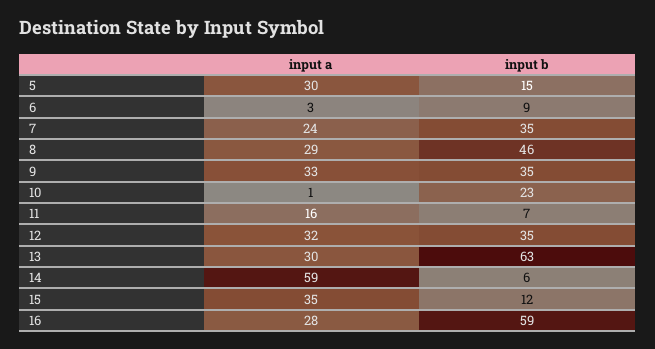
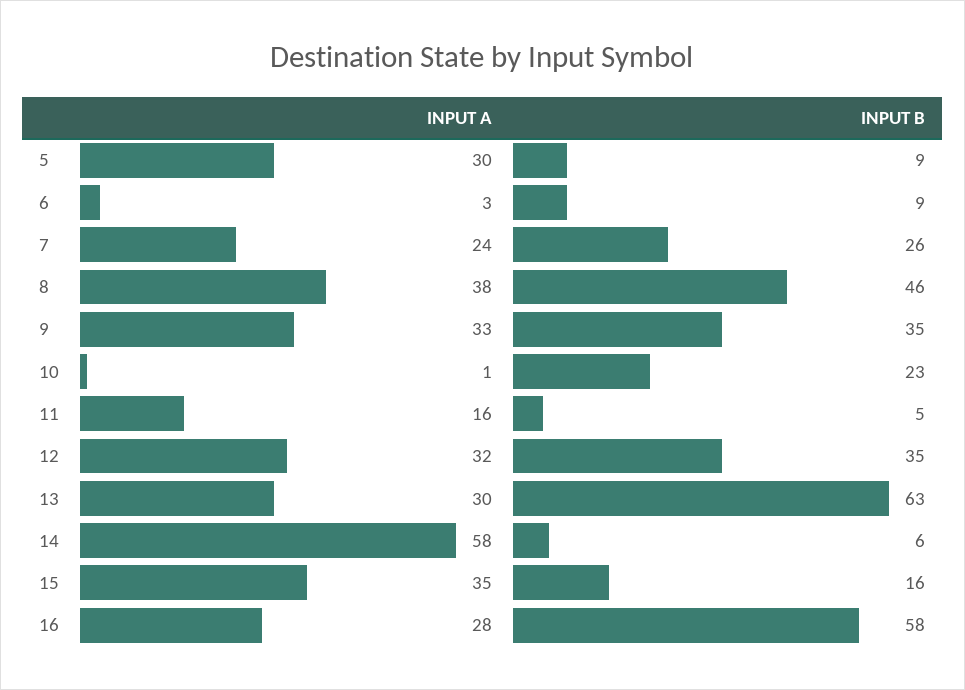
input b, 5: 15 -> 9
input b, 7: 35 -> 26
input a, 8: 29 -> 38
input b, 11: 7 -> 5
input a, 14: 59 -> 58
input b, 15: 12 -> 16
input b, 16: 59 -> 58

